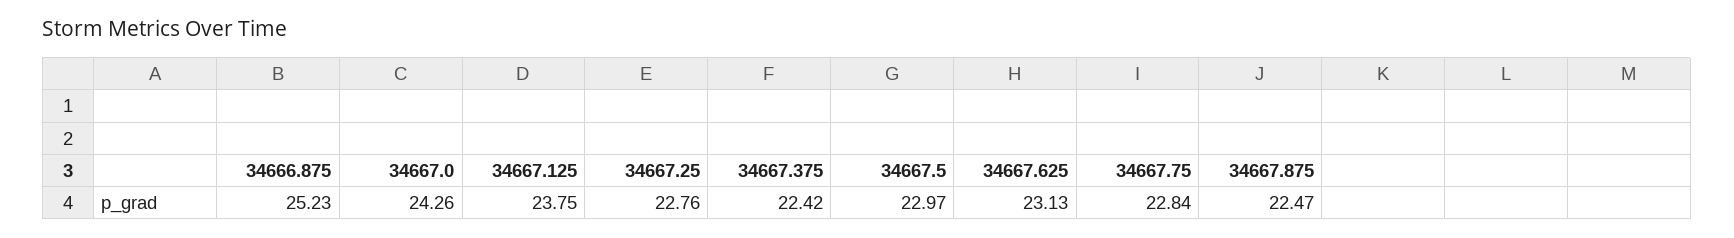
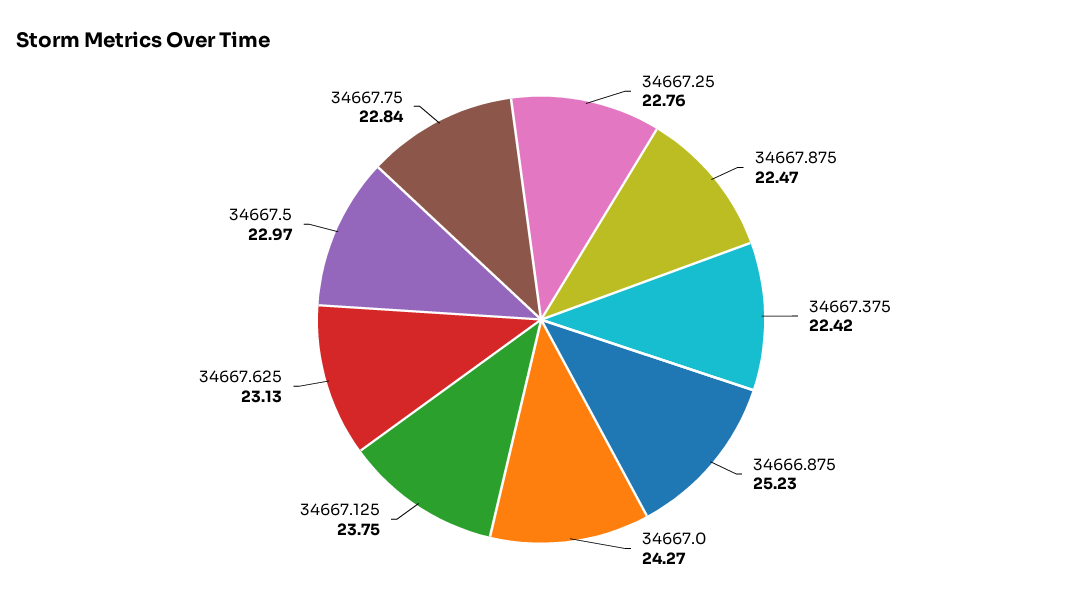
34667.0: 24.26 -> 24.27

